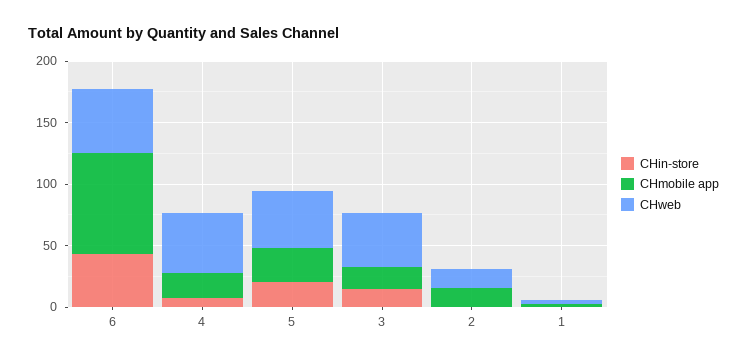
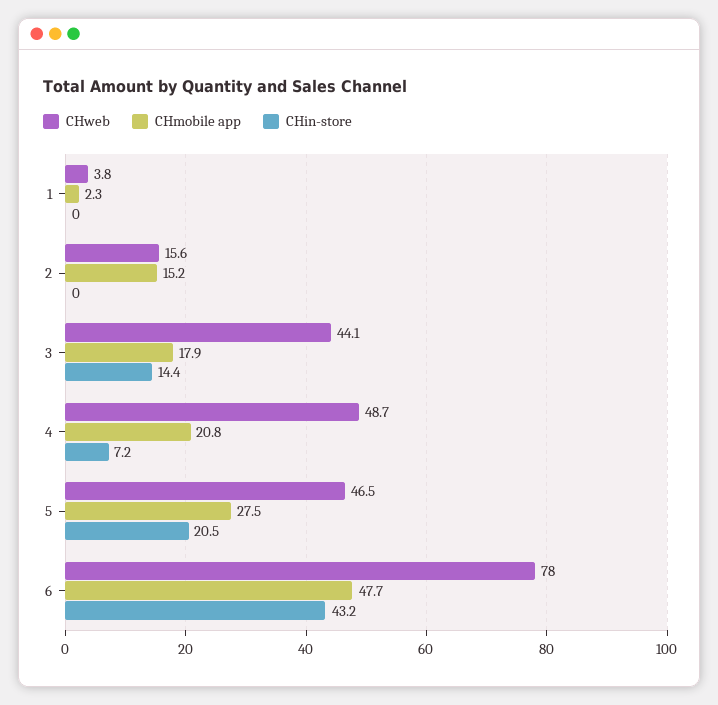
CHmobile app, 6: 80 -> 47.7
CHweb, 6: 50 -> 78

